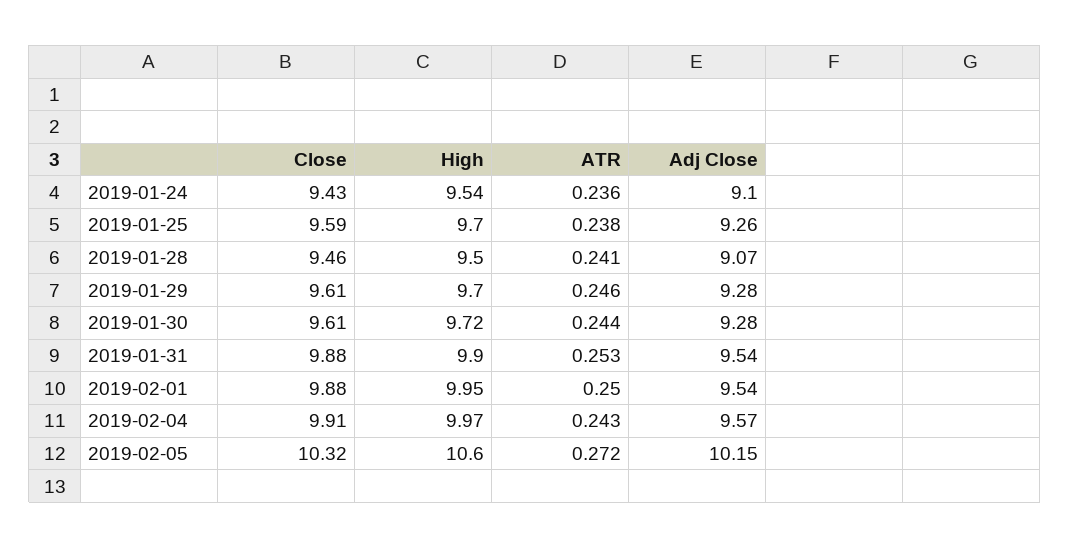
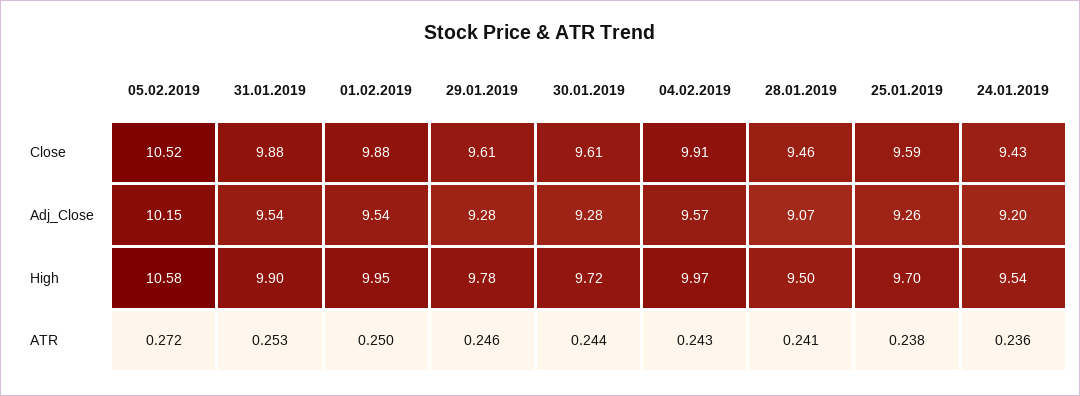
Adj Close, 2019-01-24: 9.1 -> 9.2
High, 2019-01-29: 9.7 -> 9.78
Close, 2019-02-05: 10.32 -> 10.52
High, 2019-02-05: 10.6 -> 10.58

